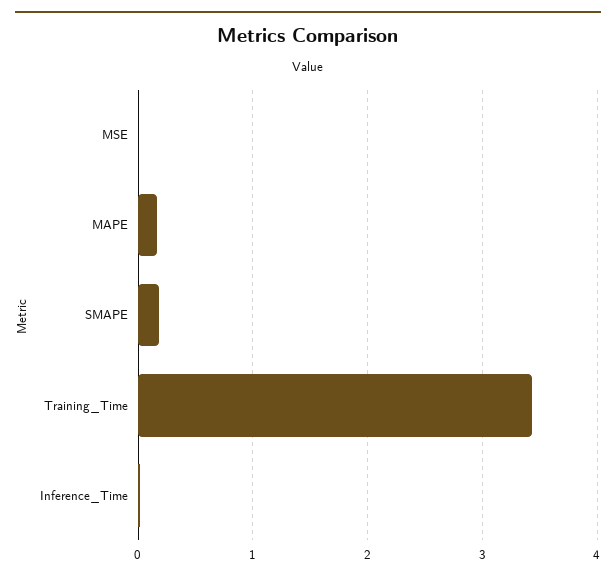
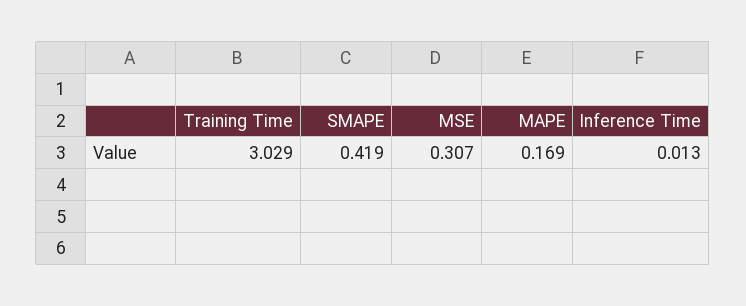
MSE: 0 -> 0.307
SMAPE: 0.2 -> 0.419
Training_Time: 3.4 -> 3.029

